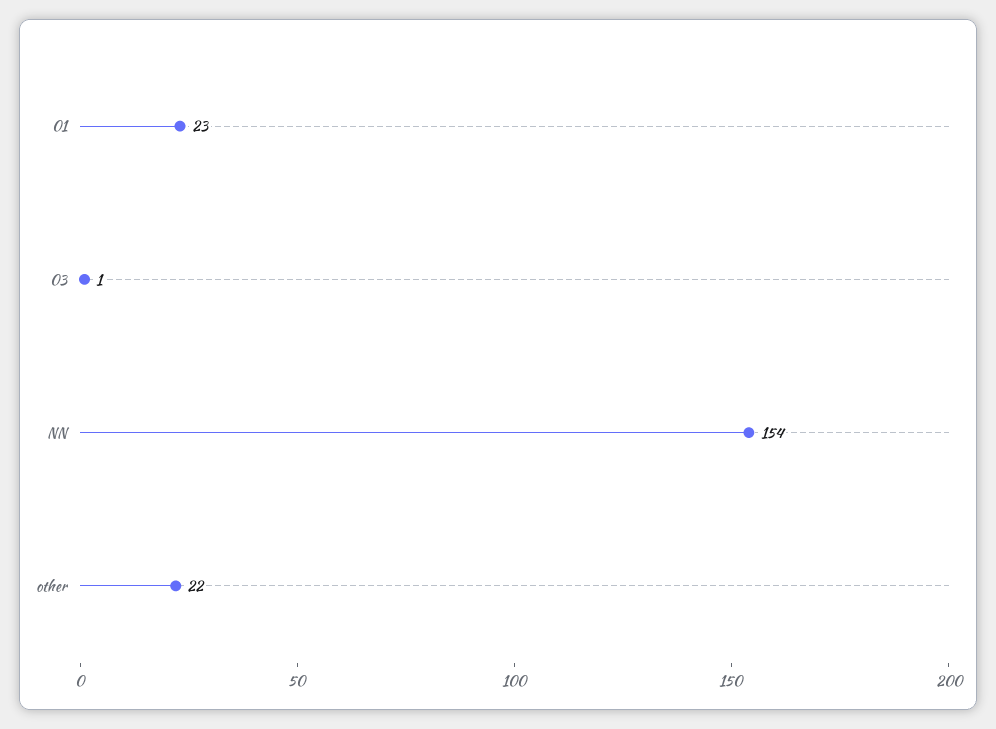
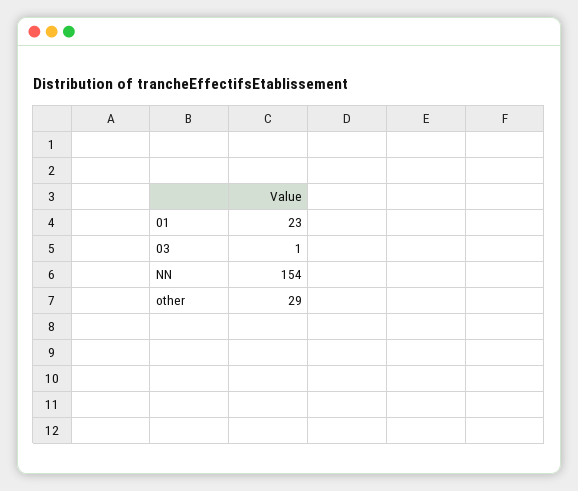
other: 22 -> 29

